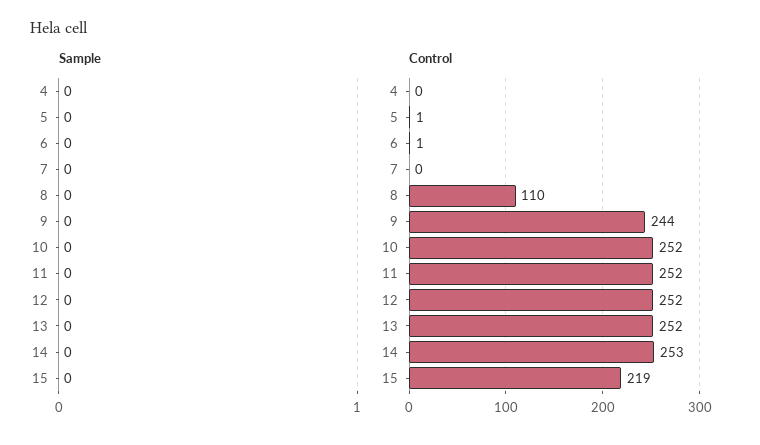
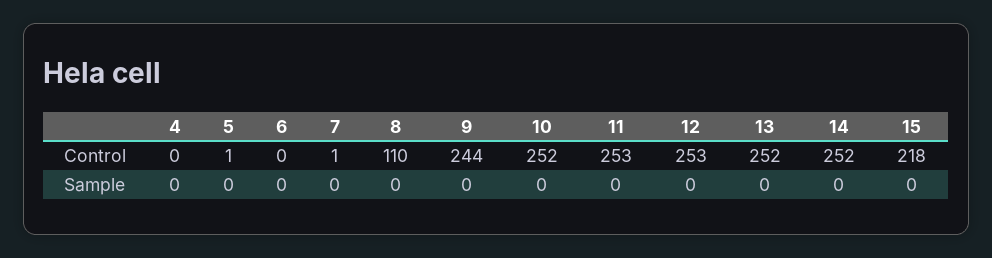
Control, 6: 1 -> 0
Control, 7: 0 -> 1
Control, 11: 252 -> 253
Control, 12: 252 -> 253
Control, 14: 253 -> 252
Control, 15: 219 -> 218

